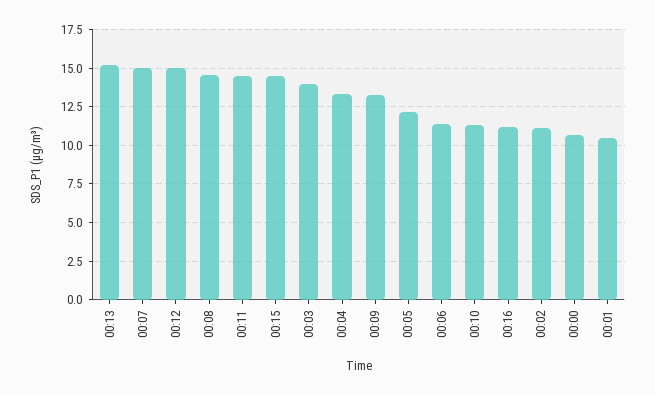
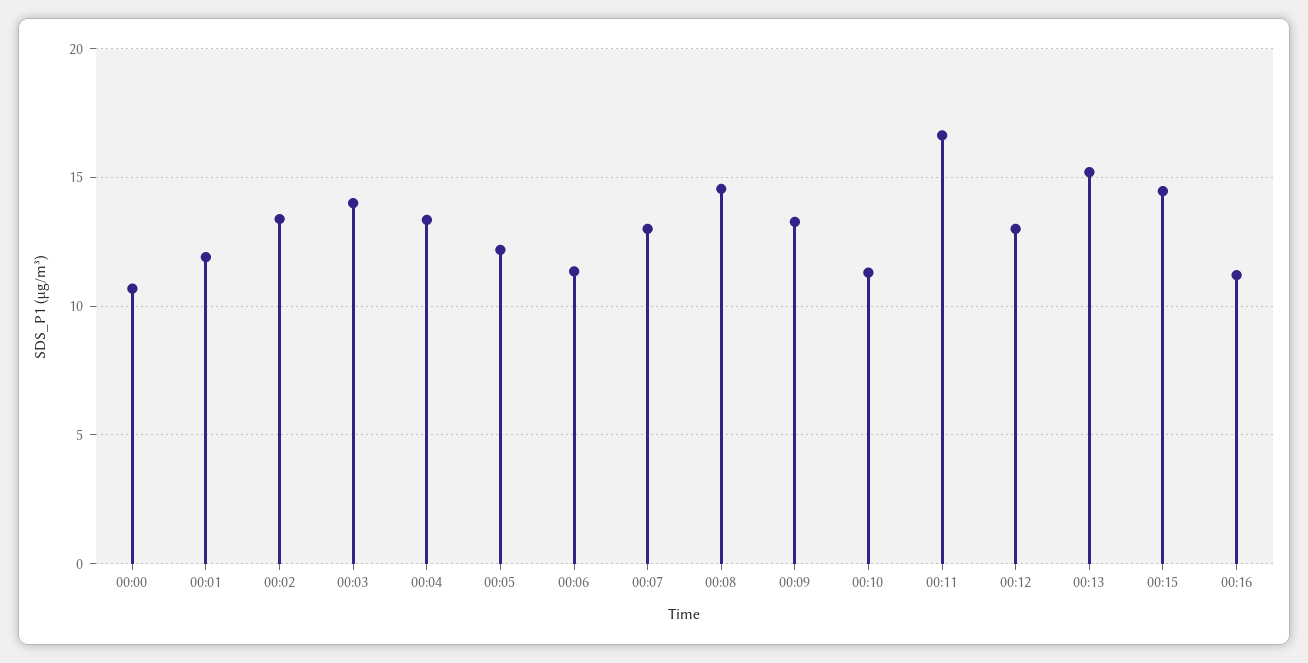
00:07: 15 -> 13
00:12: 15 -> 13
00:11: 14.5 -> 16.5
00:02: 11 -> 13.5
00:01: 10.5 -> 12

